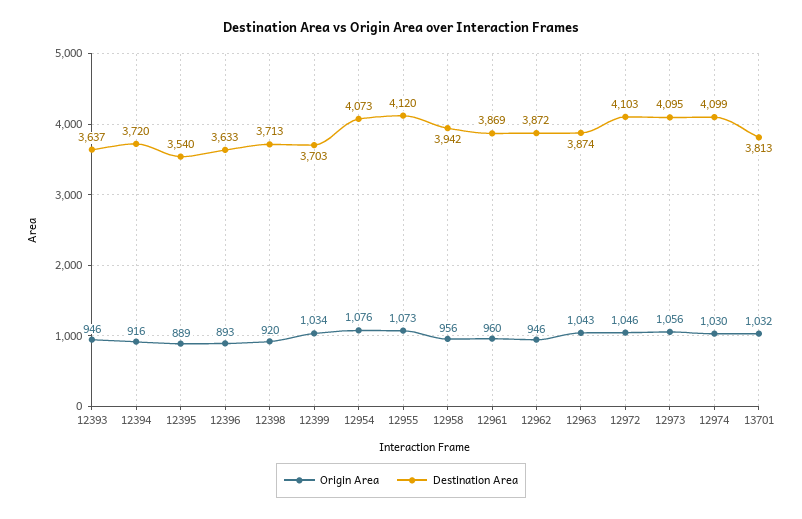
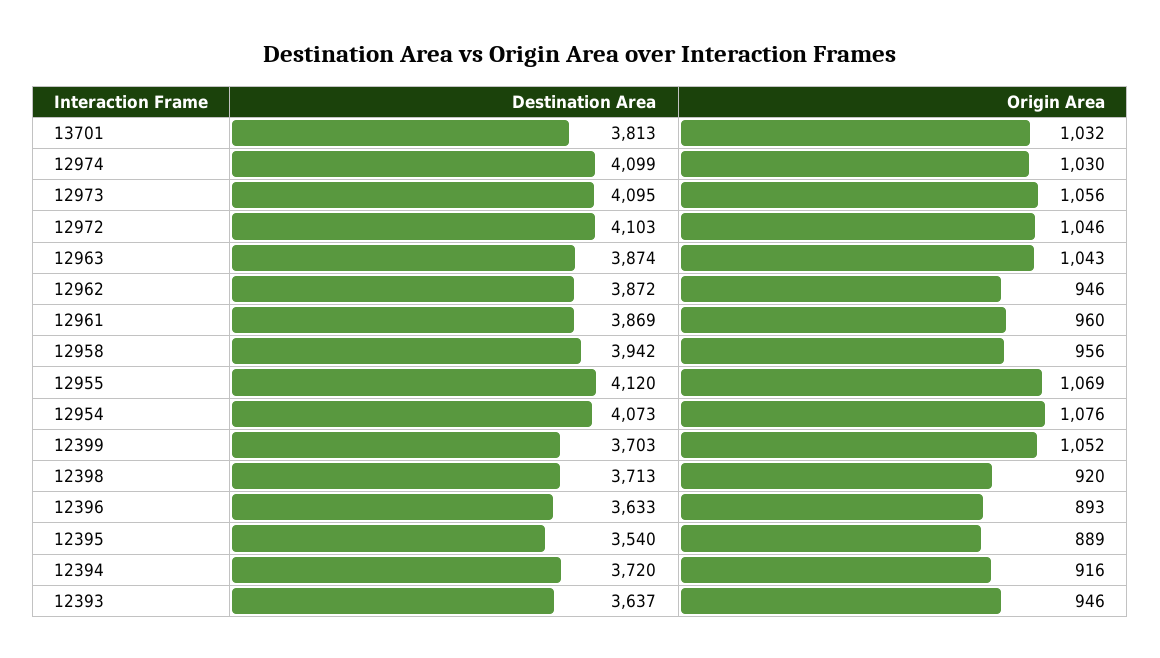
Origin Area, 12399: 1034 -> 1052
Origin Area, 12955: 1073 -> 1069

